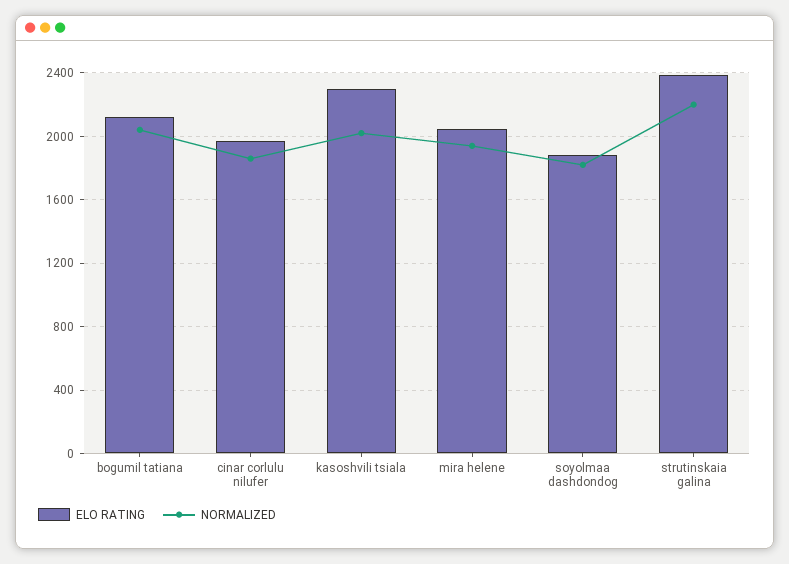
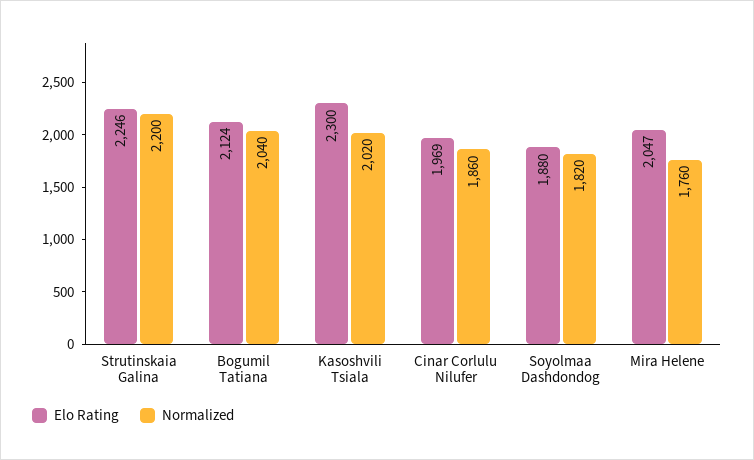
NORMALIZED, mira helene: 1950 -> 1760
ELO RATING, strutinskaia galina: 2400 -> 2246

